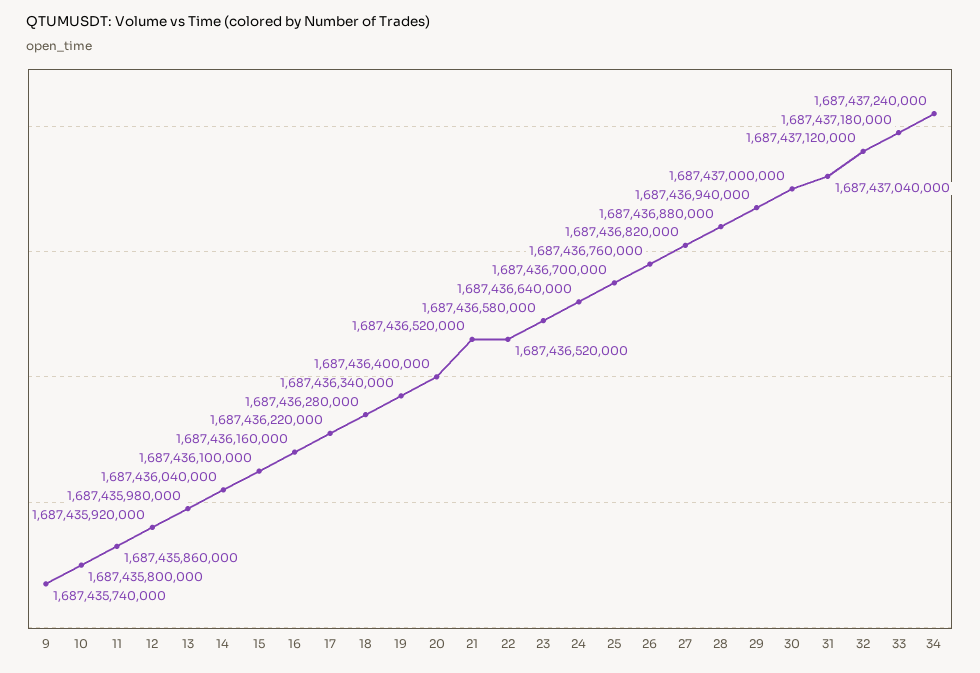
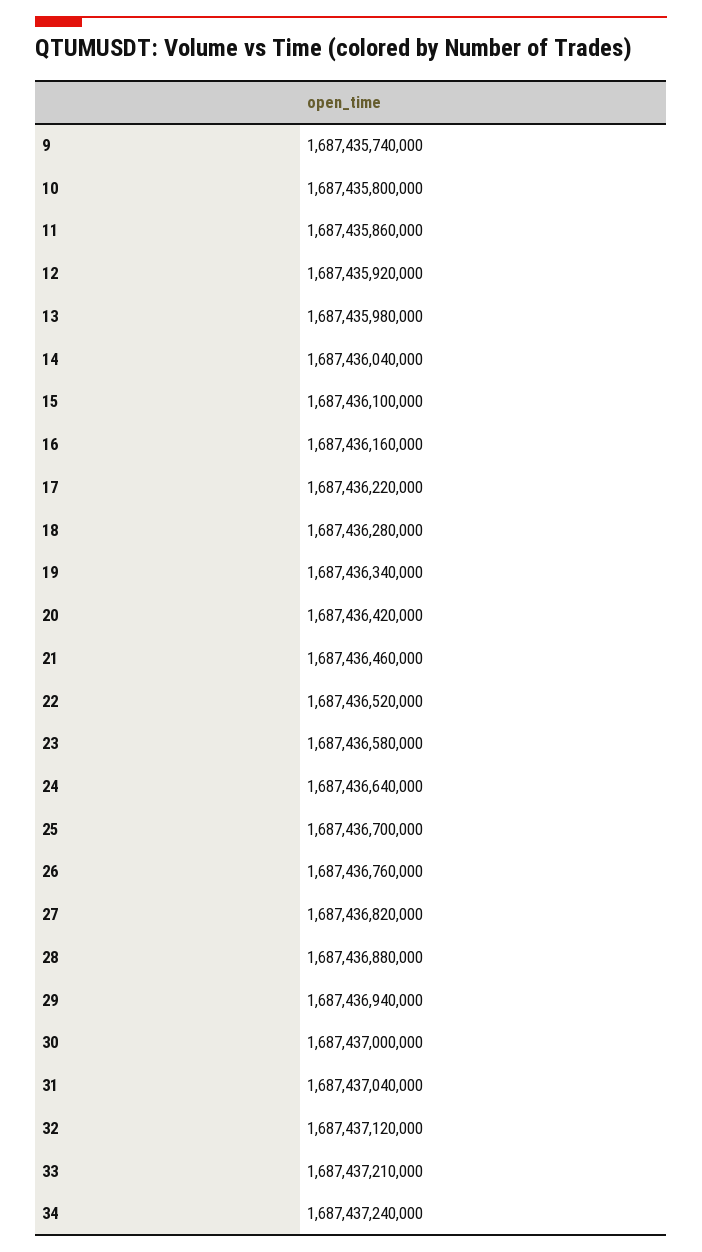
20: 1687436400000 -> 1687436420000
21: 1687436520000 -> 1687436460000
33: 1687437180000 -> 1687437210000

